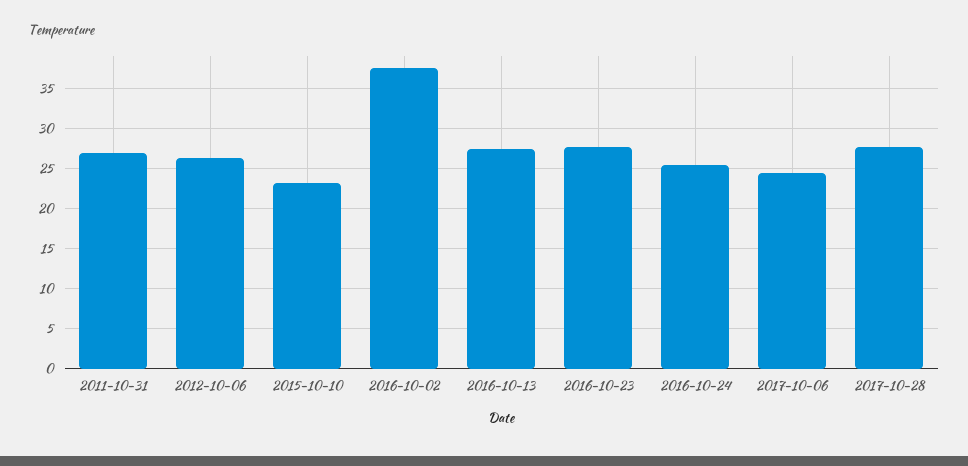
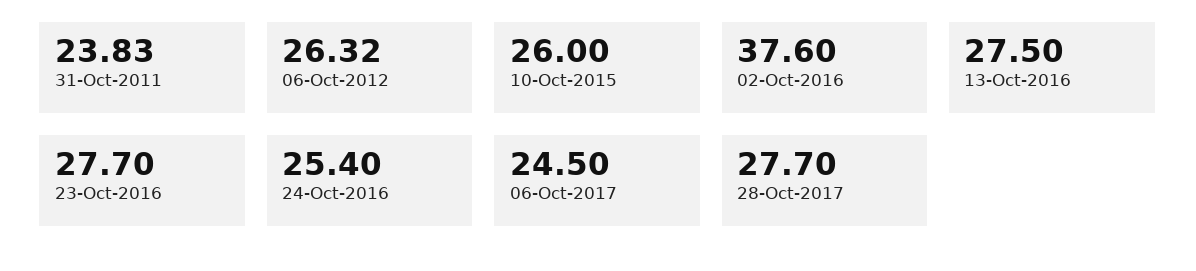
2011-10-31: 27 -> 23.83
2015-10-10: 23 -> 26

